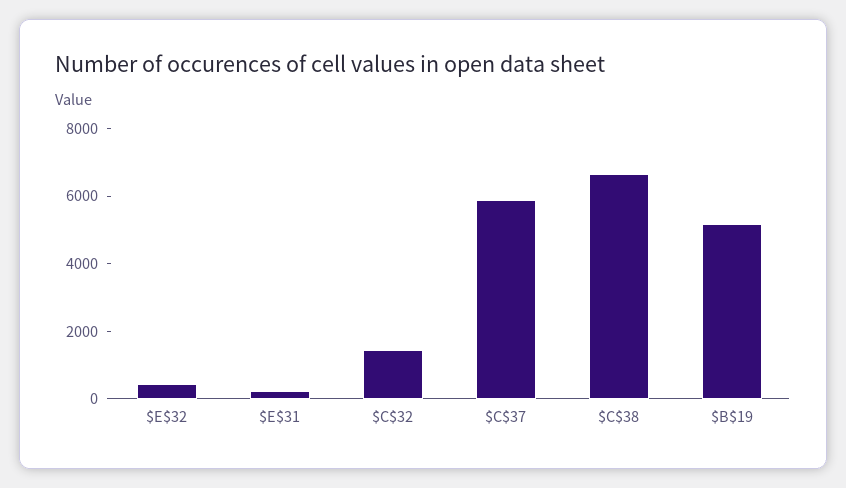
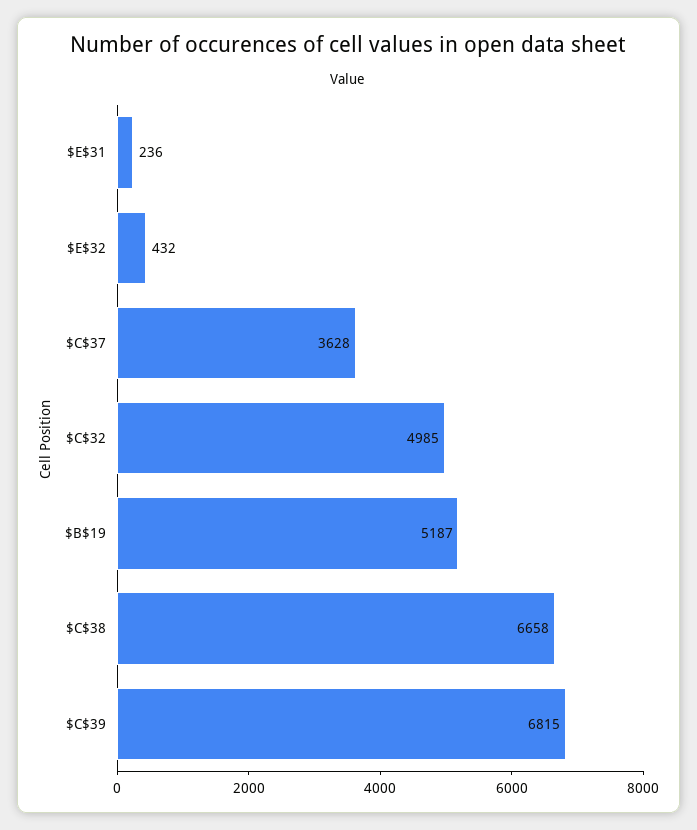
$C$32: 1500 -> 4985
$C$37: 6000 -> 3628
$C$39: none -> 6815

